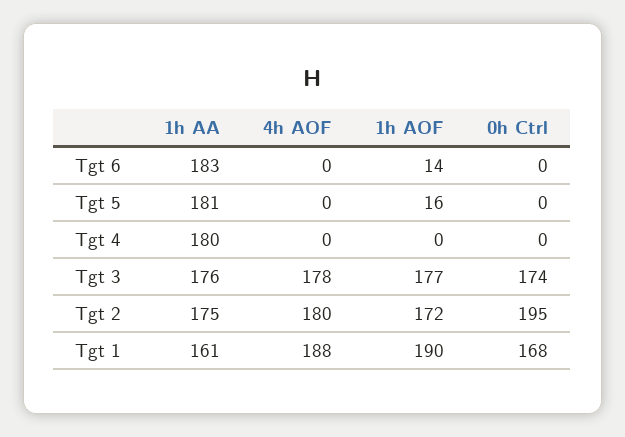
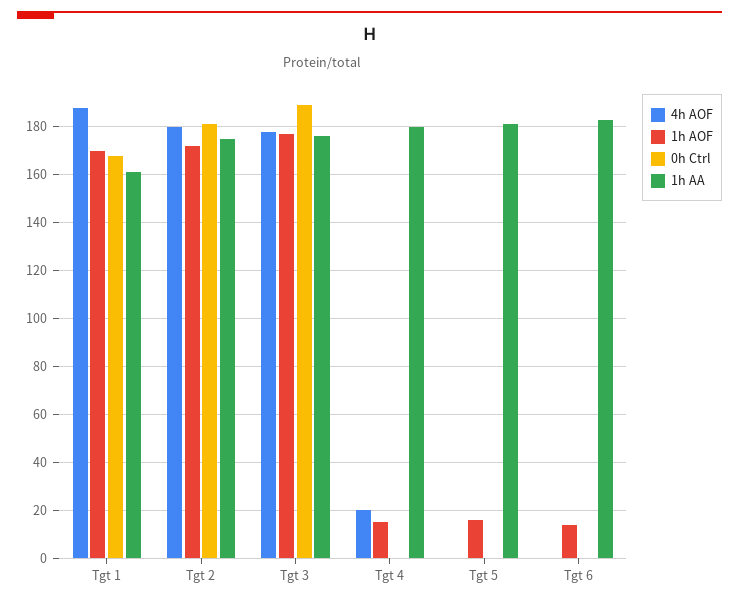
4h AOF, Tgt 4: 0 -> 20
1h AOF, Tgt 4: 0 -> 15
0h Ctrl, Tgt 3: 174 -> 190
0h Ctrl, Tgt 2: 195 -> 180
1h AOF, Tgt 1: 190 -> 170

